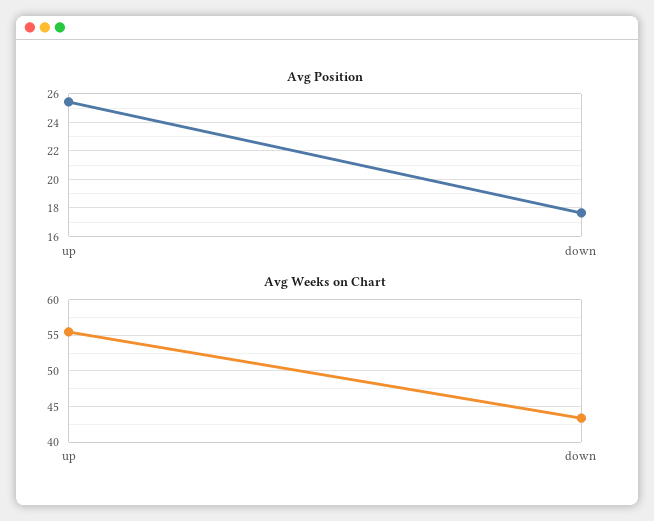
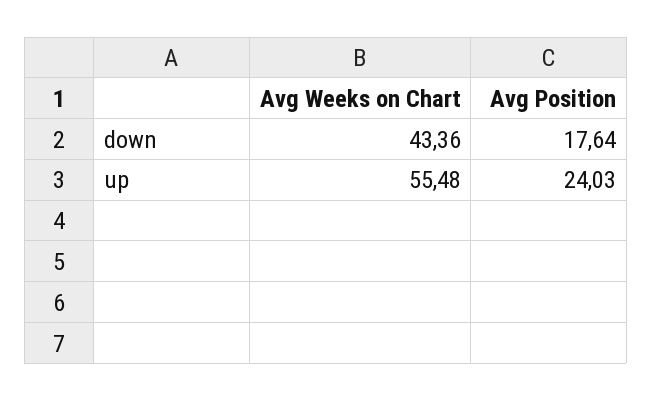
Avg Position, up: 25.5 -> 24.03

